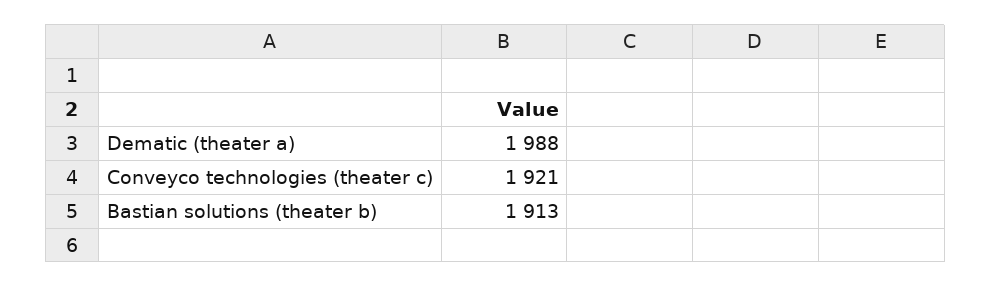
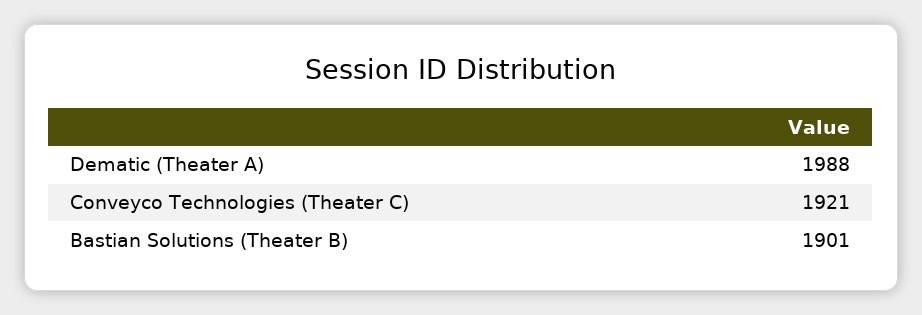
Bastian solutions (theater b): 1913 -> 1901

